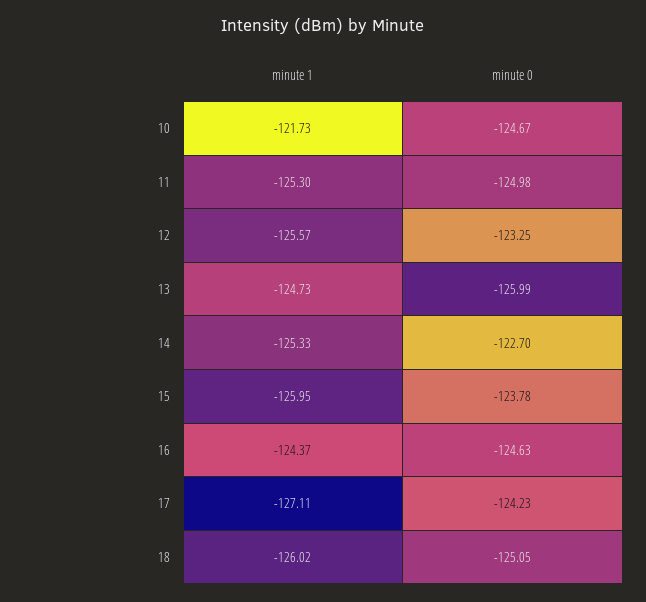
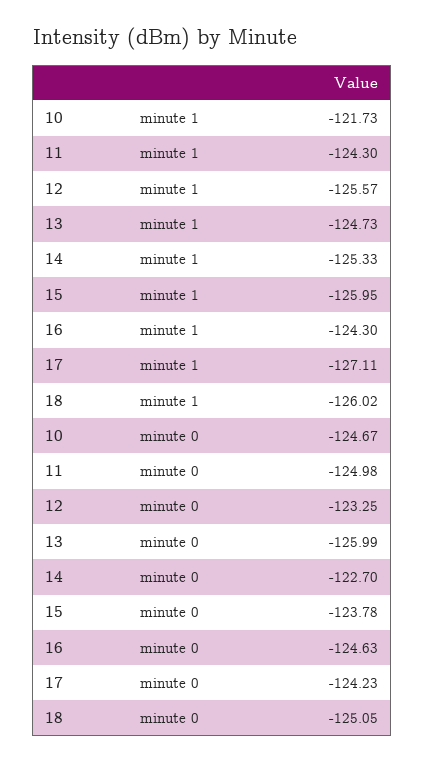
minute 1, 11: -125.3 -> -124.3
minute 1, 16: -124.37 -> -124.3

